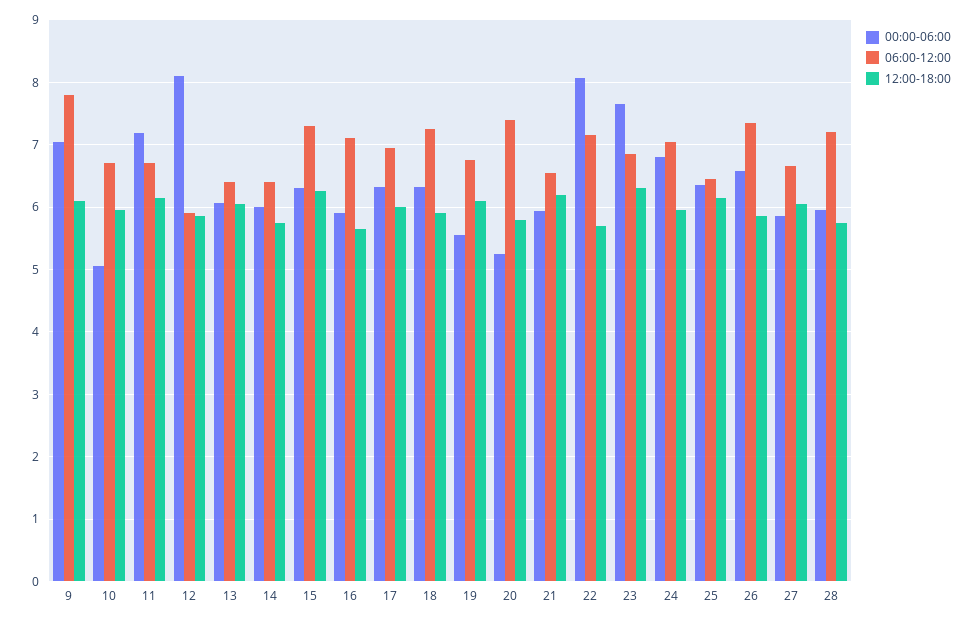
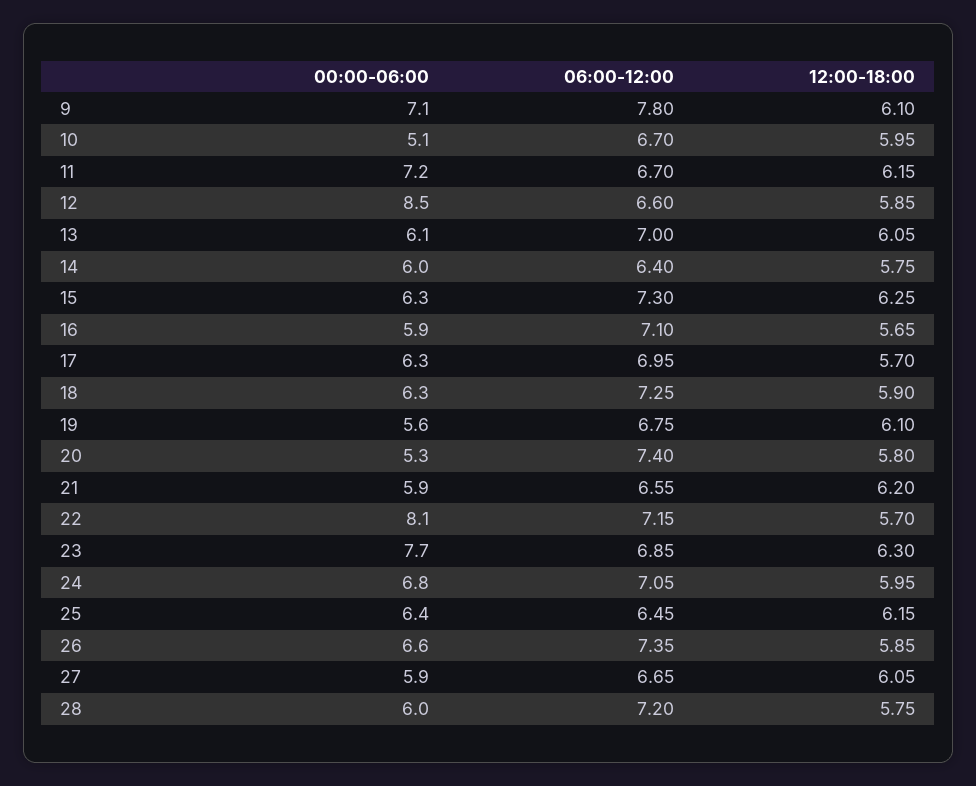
00:00-06:00, 12: 8.1 -> 8.5
06:00-12:00, 12: 5.9 -> 6.6
06:00-12:00, 13: 6.4 -> 7
12:00-18:00, 17: 6 -> 5.7

